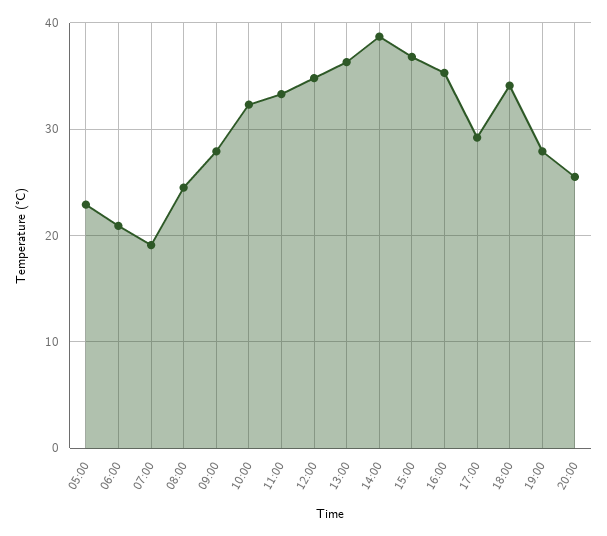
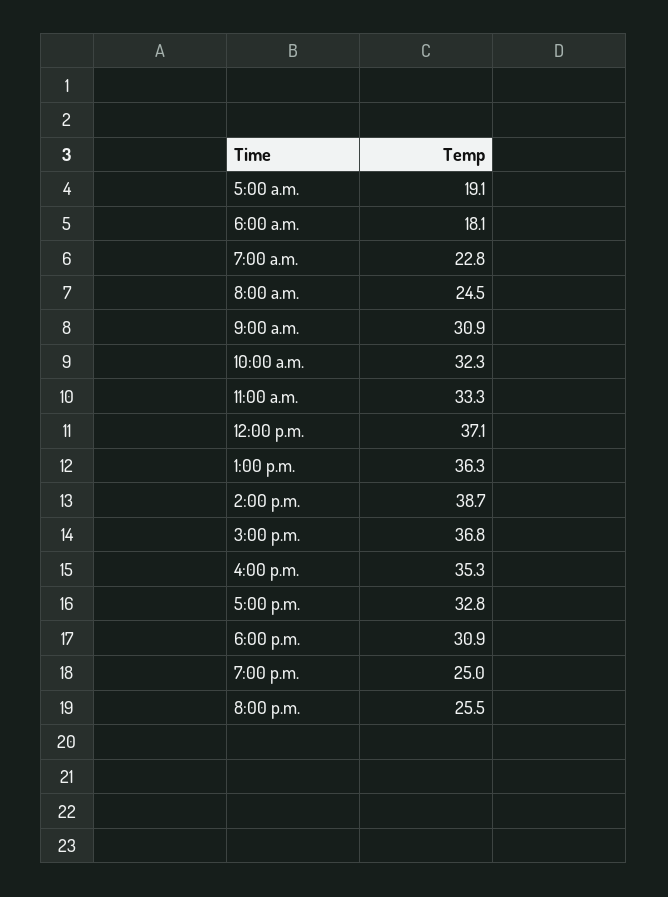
05:00: 23 -> 19.1
06:00: 21 -> 18.1
07:00: 19 -> 22.8
09:00: 28 -> 30.9
12:00: 35 -> 37.1
17:00: 29 -> 32.8
18:00: 34 -> 30.9
19:00: 28 -> 25

